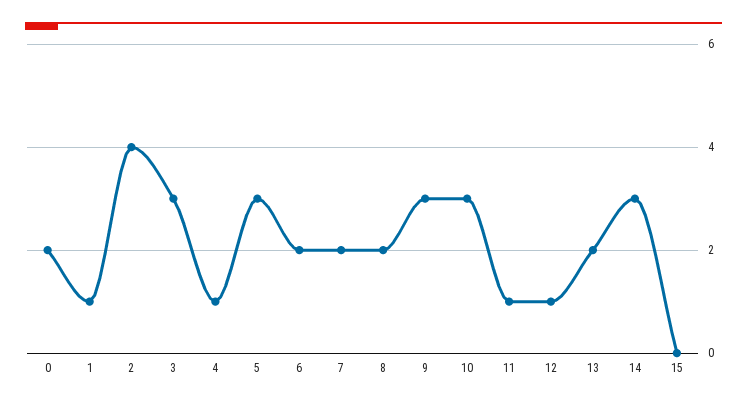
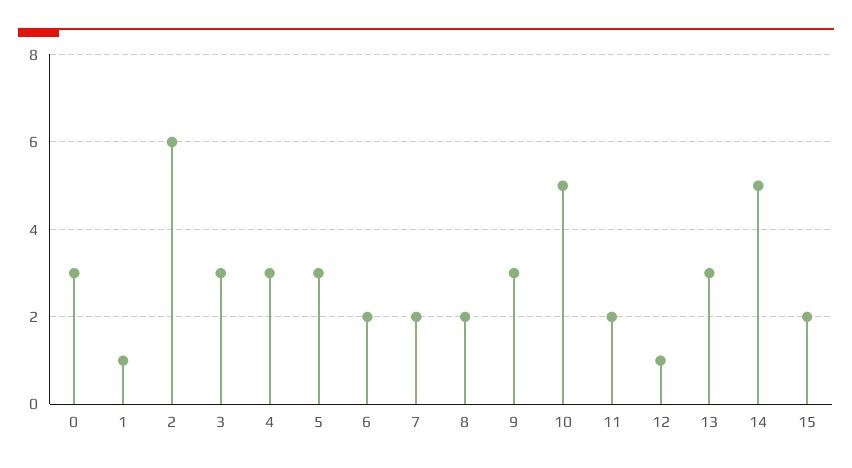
0: 2 -> 3
2: 4 -> 6
4: 1 -> 3
10: 3 -> 5
11: 1 -> 2
13: 2 -> 3
14: 3 -> 5
15: 0 -> 2

